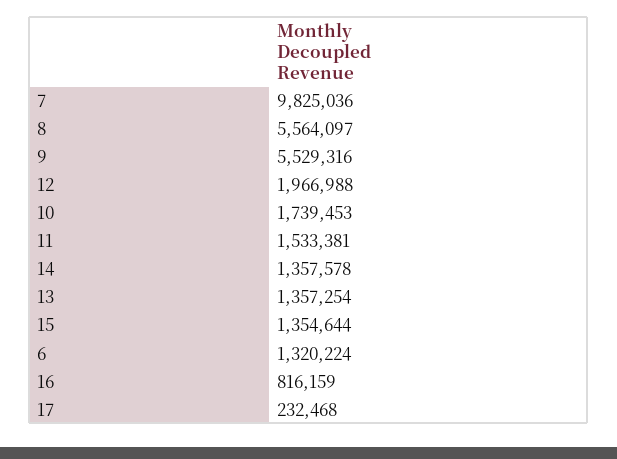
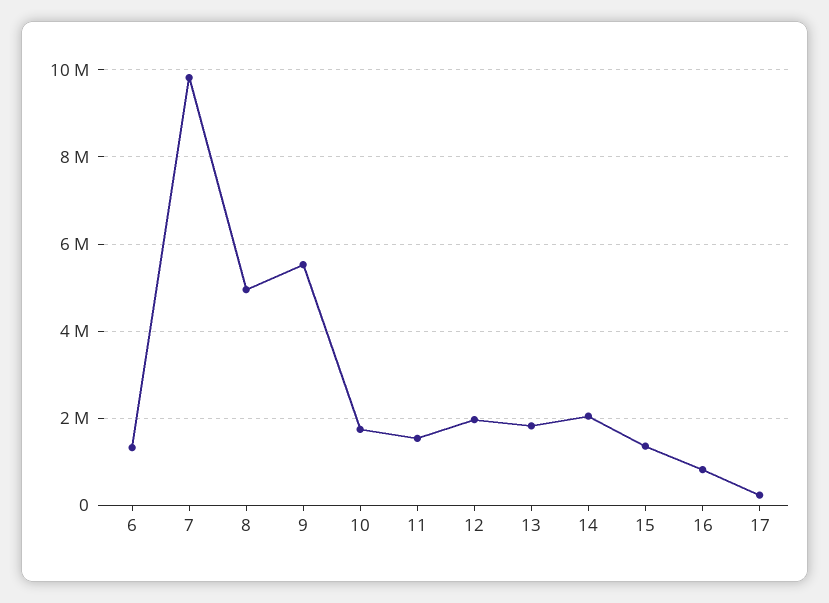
8: 5564097 -> 5000000
14: 1357578 -> 2000000
13: 1357254 -> 1800000

